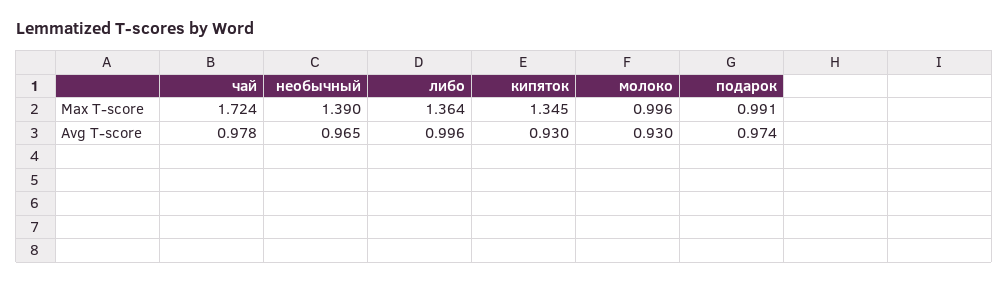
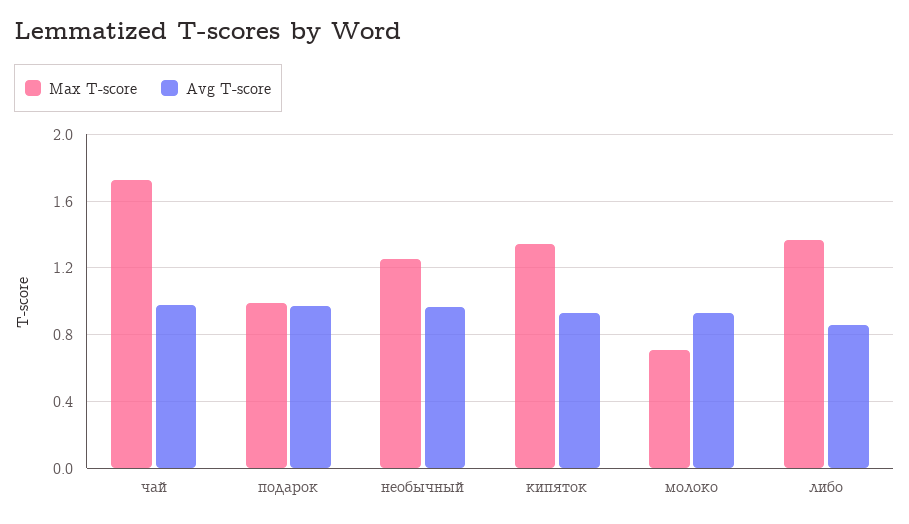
Max T-score, необычный: 1.39 -> 1.25
Max T-score, молоко: 0.996 -> 0.7
Avg T-score, либо: 0.996 -> 0.85

